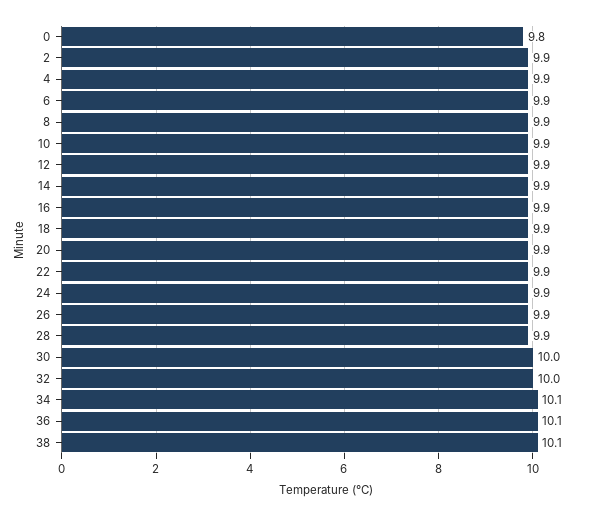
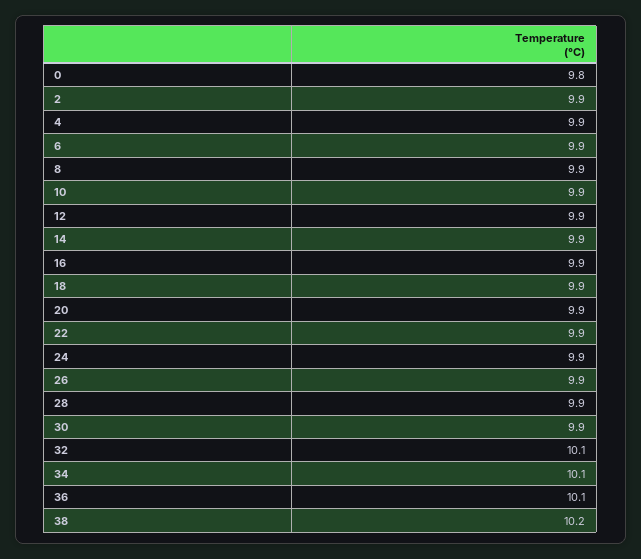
30: 10 -> 9.9
32: 10 -> 10.1
38: 10.1 -> 10.2

